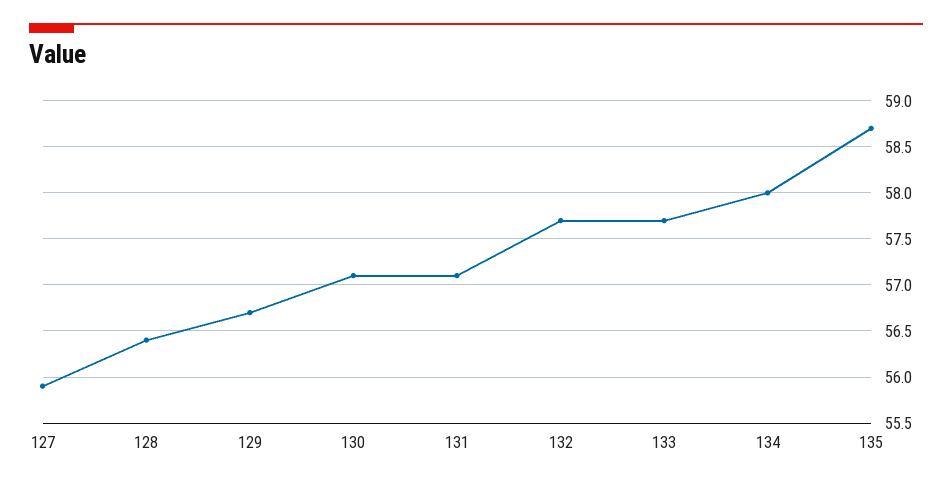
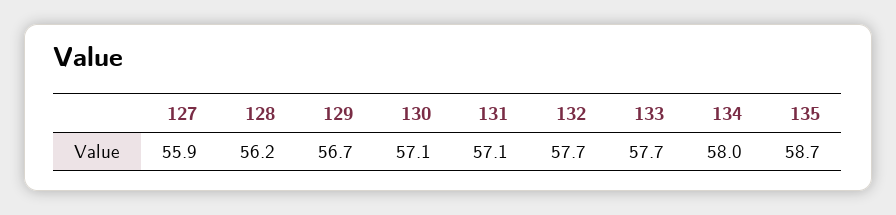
128: 56.4 -> 56.2

